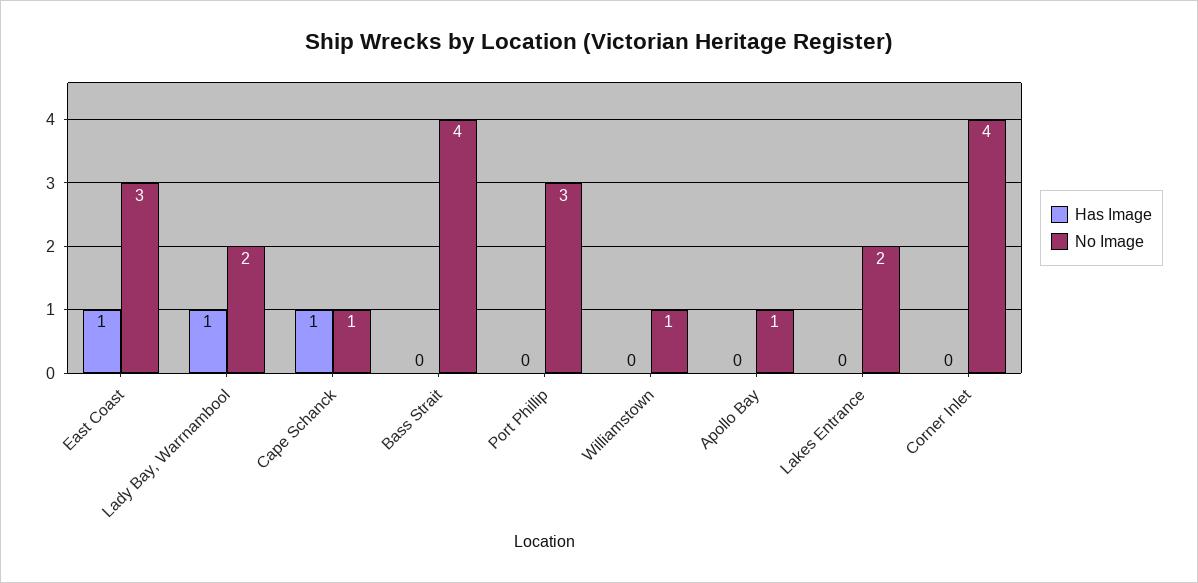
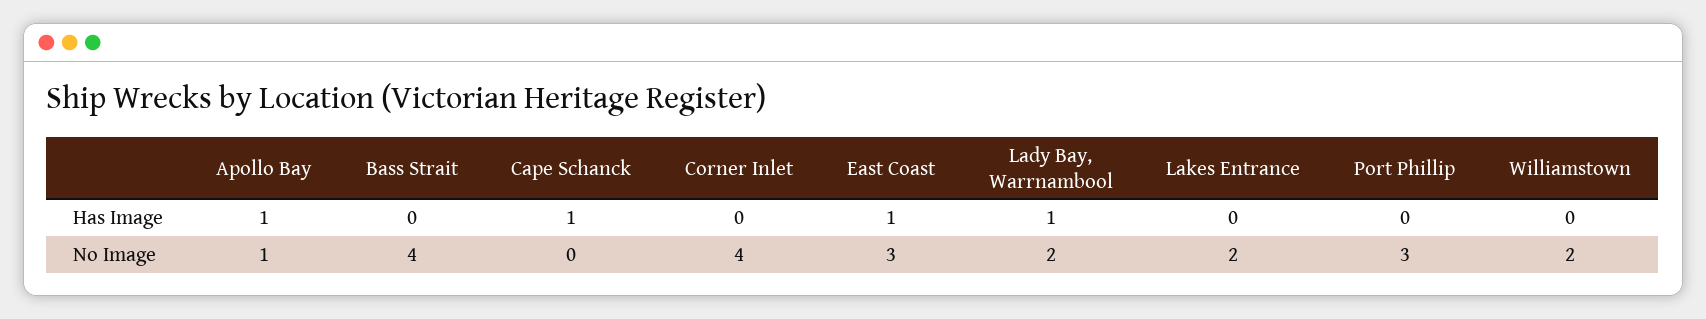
No Image, Cape Schanck: 1 -> 0
No Image, Williamstown: 1 -> 2
Has Image, Apollo Bay: 0 -> 1

